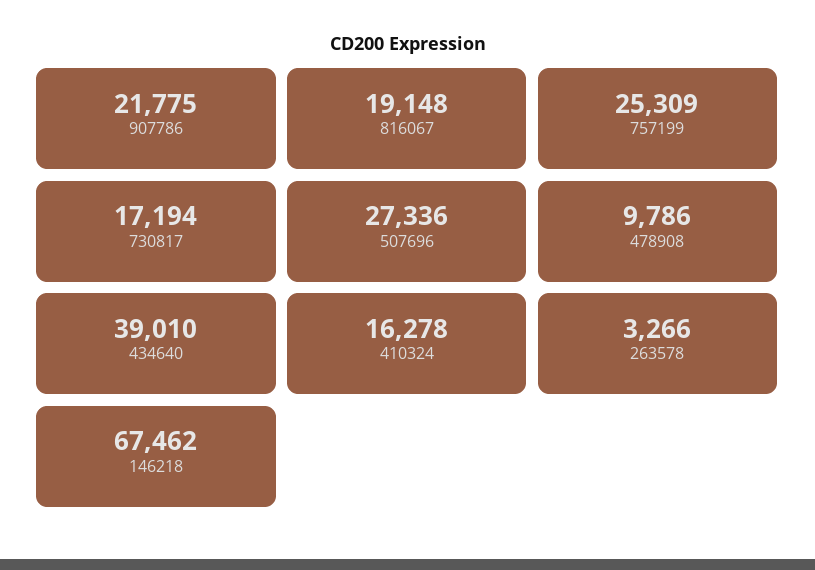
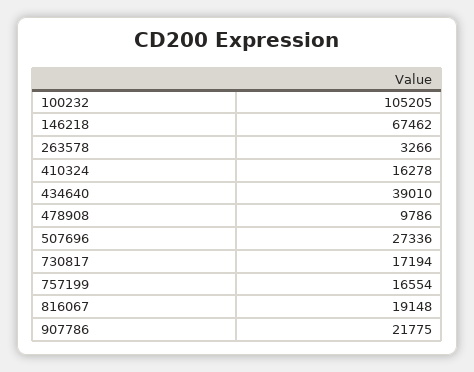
757199: 25309 -> 16554
100232: none -> 105205

